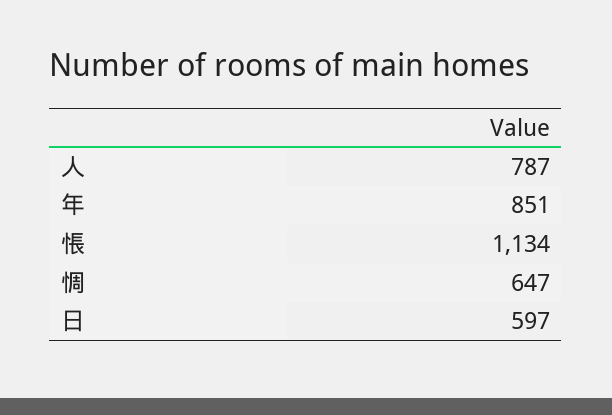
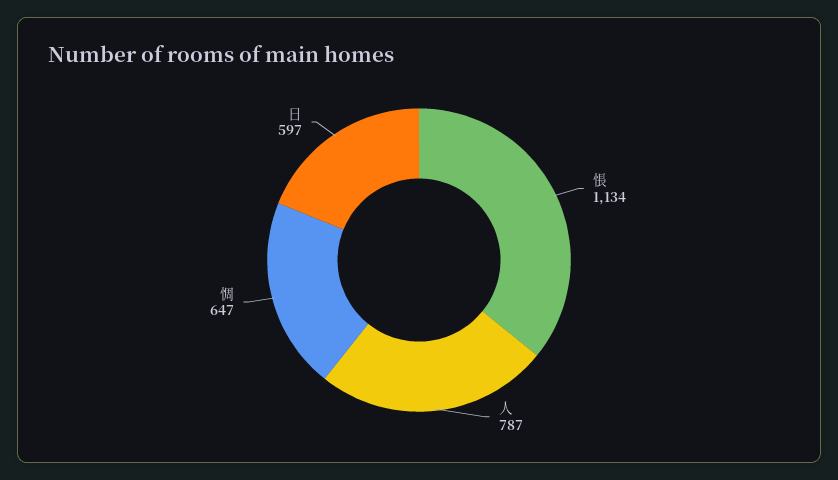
年: 851 -> none

